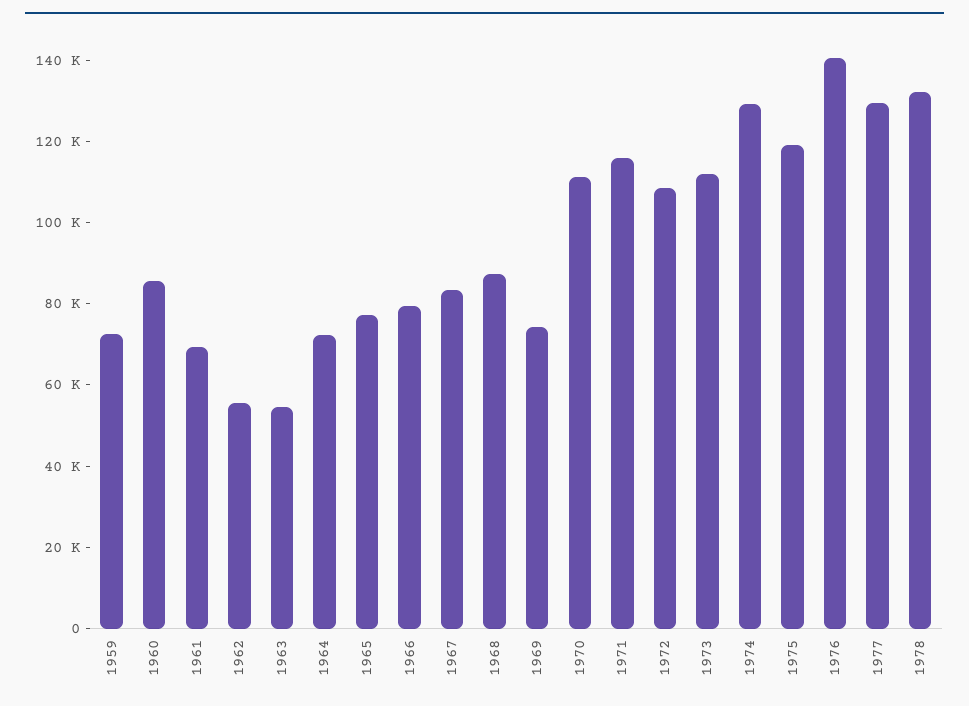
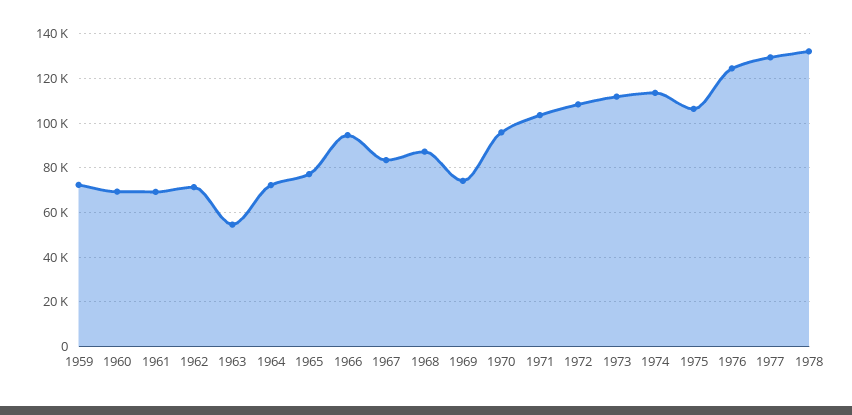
1960: 85000 -> 70000
1962: 55000 -> 70000
1966: 80000 -> 95000
1970: 110000 -> 95000
1971: 115000 -> 105000
1974: 130000 -> 115000
1975: 120000 -> 105000
1976: 140000 -> 125000

